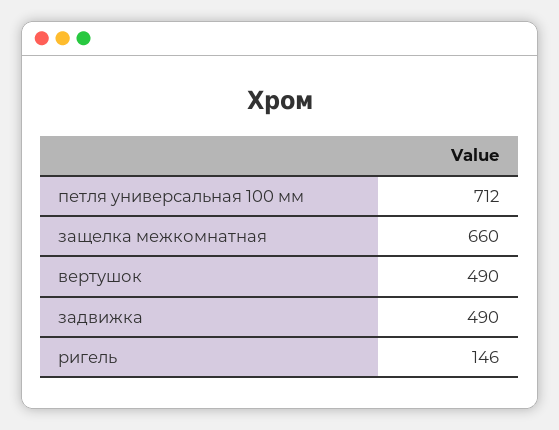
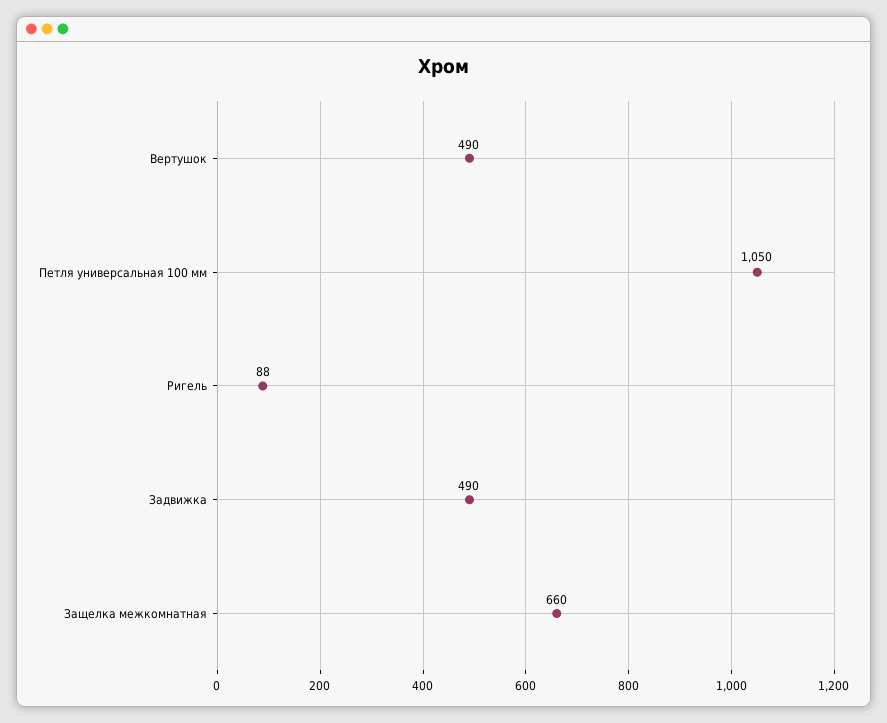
петля универсальная 100 мм: 712 -> 1050
ригель: 146 -> 88

